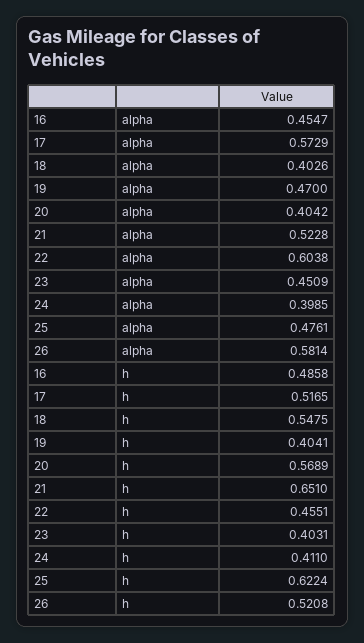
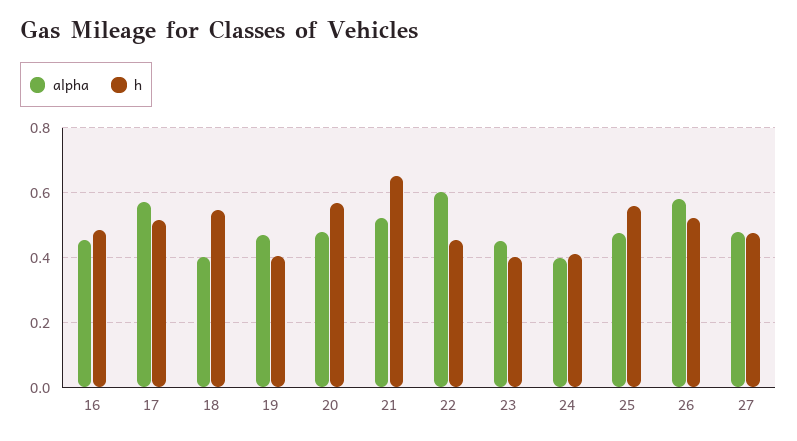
alpha, 20: 0.4042 -> 0.48
h, 25: 0.6224 -> 0.56
alpha, 27: none -> 0.48
h, 27: none -> 0.48

